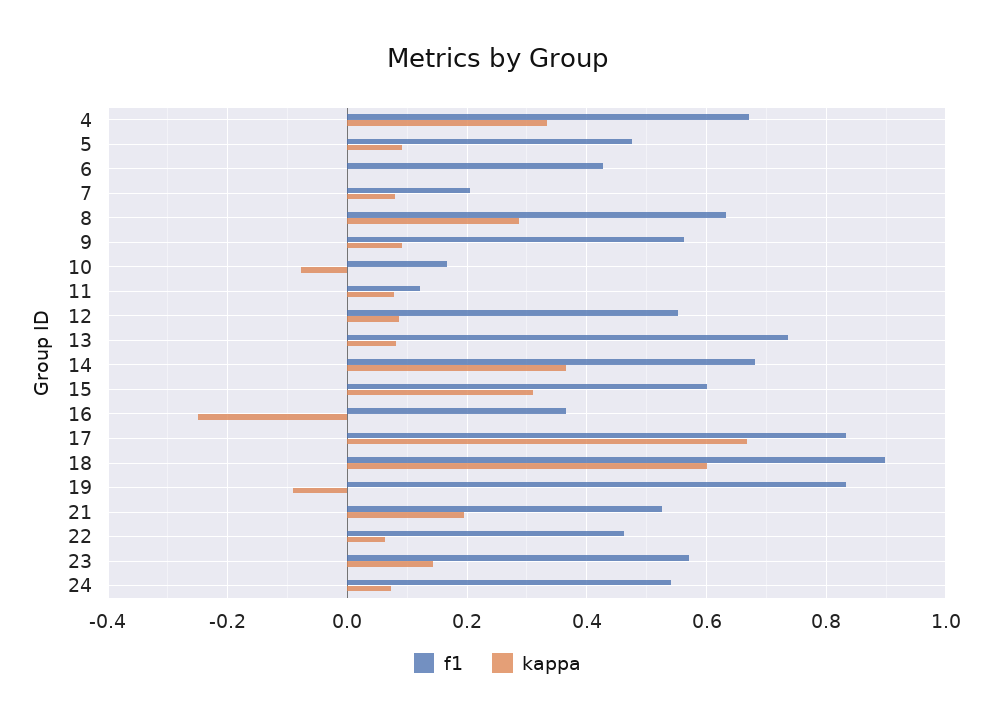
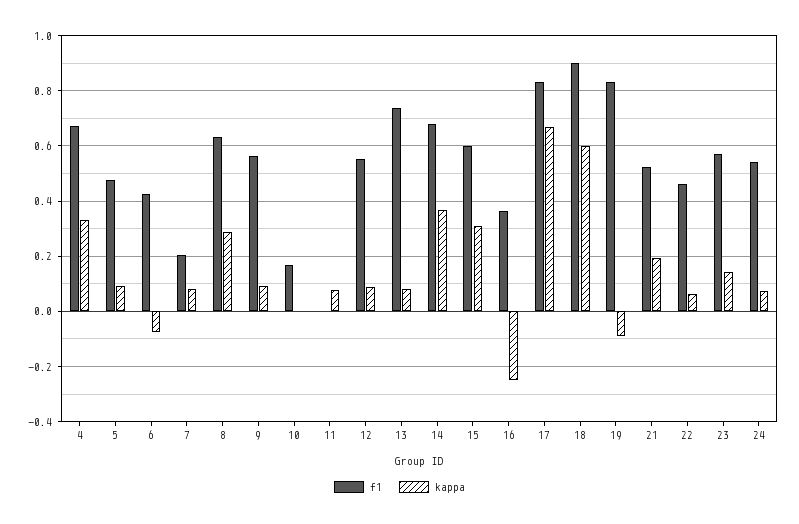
kappa, 6: 0 -> -0.075
kappa, 10: -0.08 -> 0
f1, 11: 0.12 -> 0

